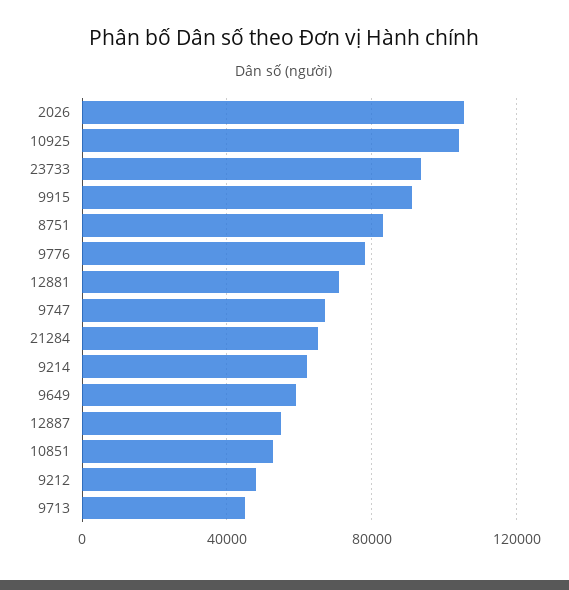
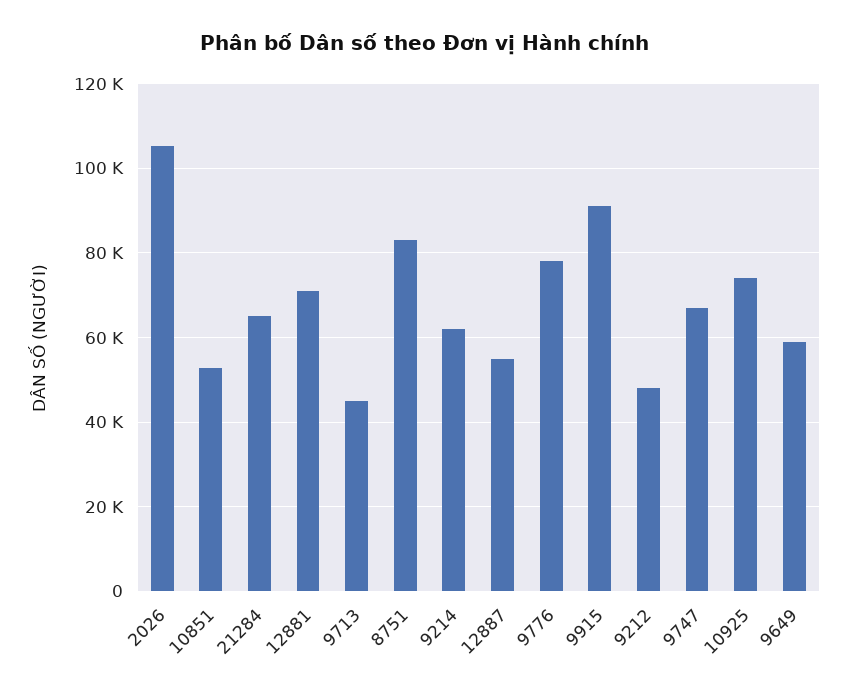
10925: 105000 -> 74000
23733: 95000 -> none

